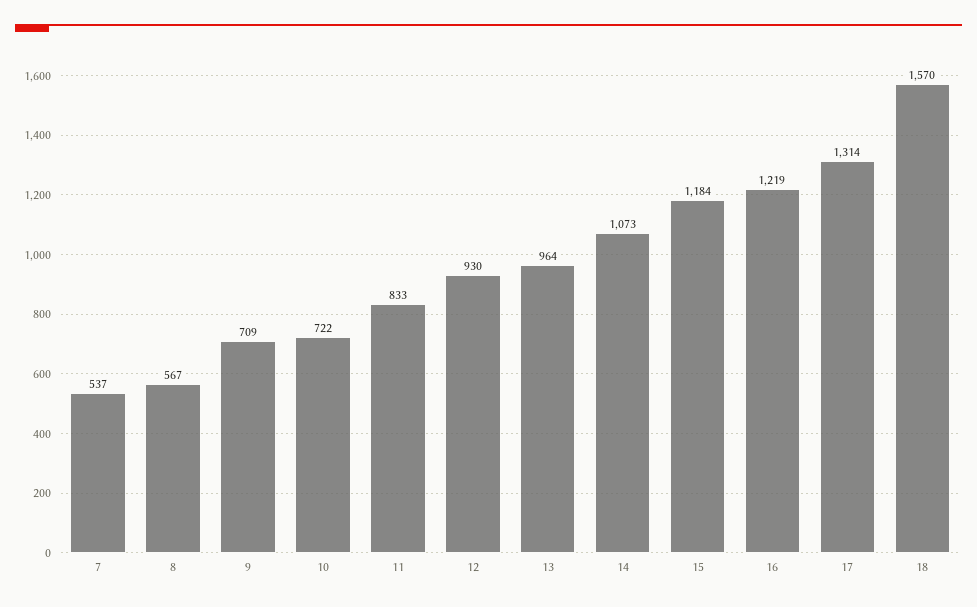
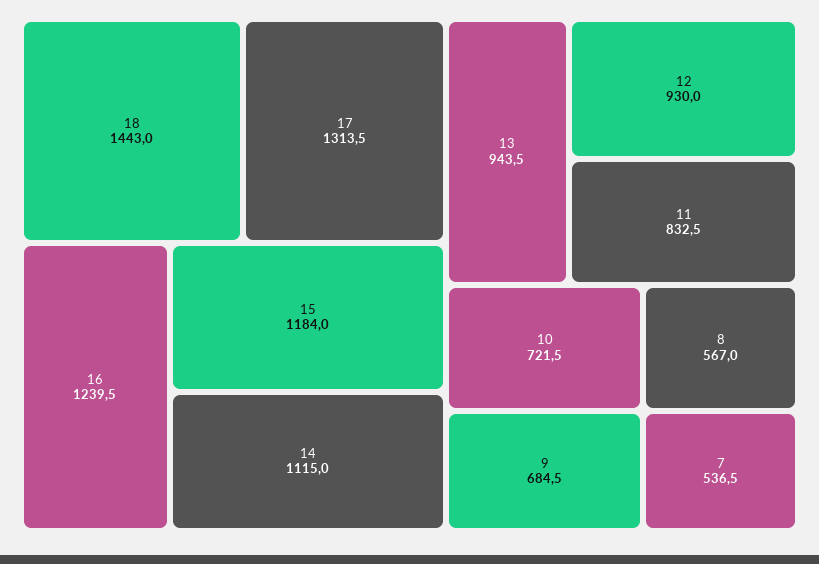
9: 709 -> 684.5
13: 964 -> 943.5
14: 1073 -> 1115
16: 1219 -> 1239.5
18: 1570 -> 1443

